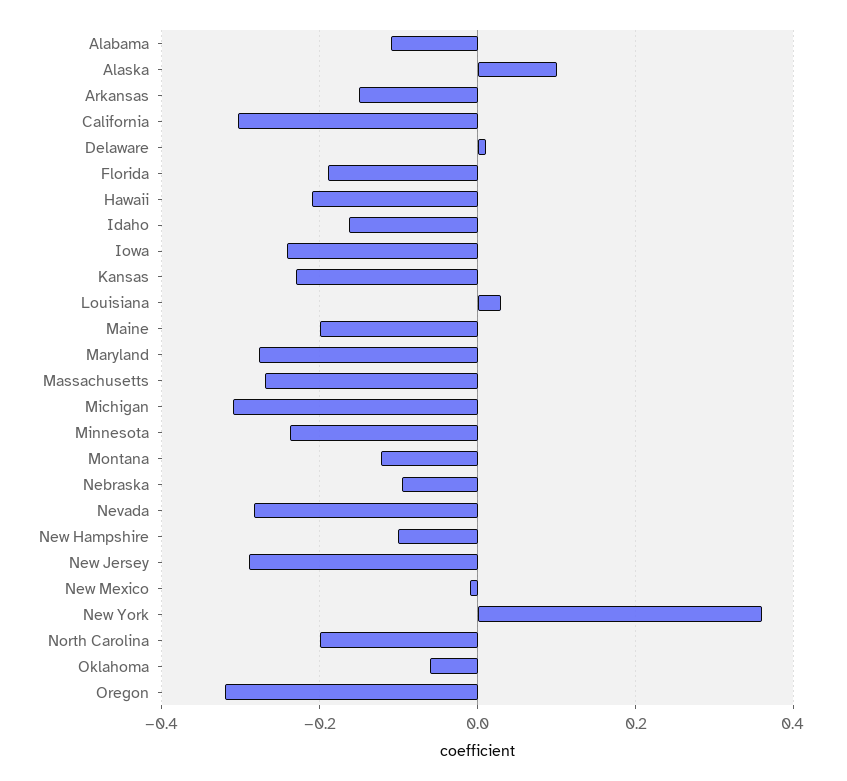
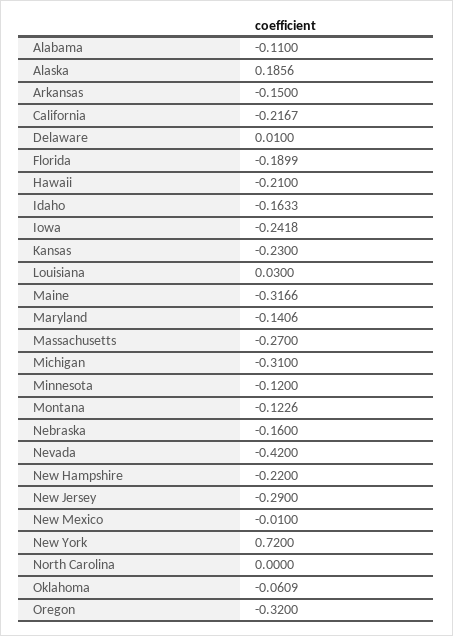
Alaska: 0.1 -> 0.1856
California: -0.3 -> -0.2167
Maine: -0.2 -> -0.3166
Maryland: -0.28 -> -0.1406
Minnesota: -0.24 -> -0.12
Nebraska: -0.1 -> -0.16
Nevada: -0.28 -> -0.42
New Hampshire: -0.1 -> -0.22
New York: 0.36 -> 0.72
North Carolina: -0.2 -> 0

